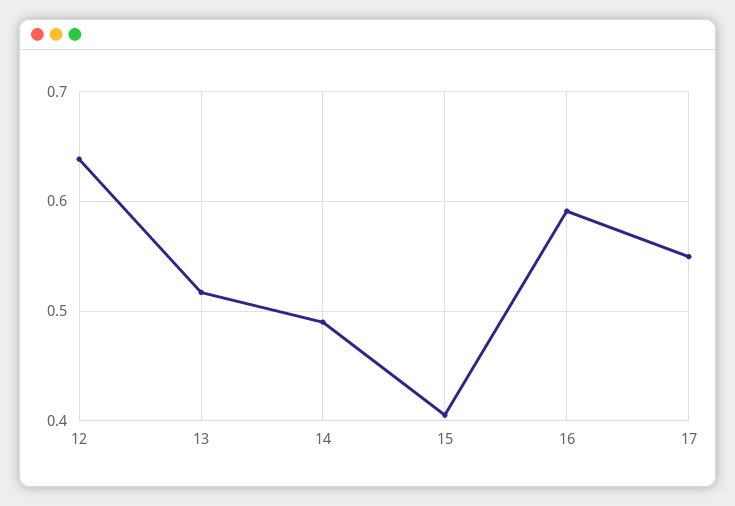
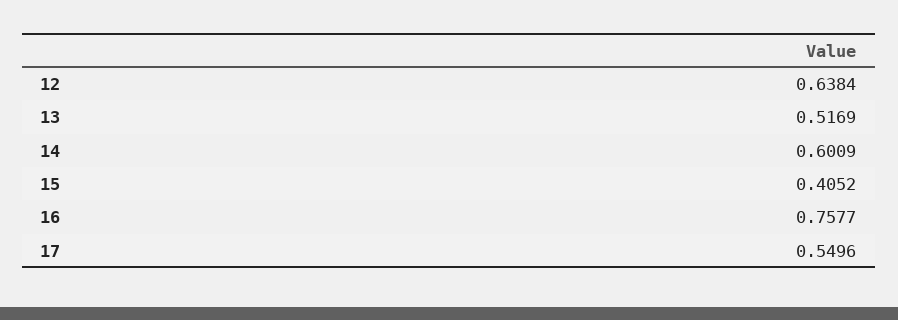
14: 0.49 -> 0.6009
16: 0.59 -> 0.7577

